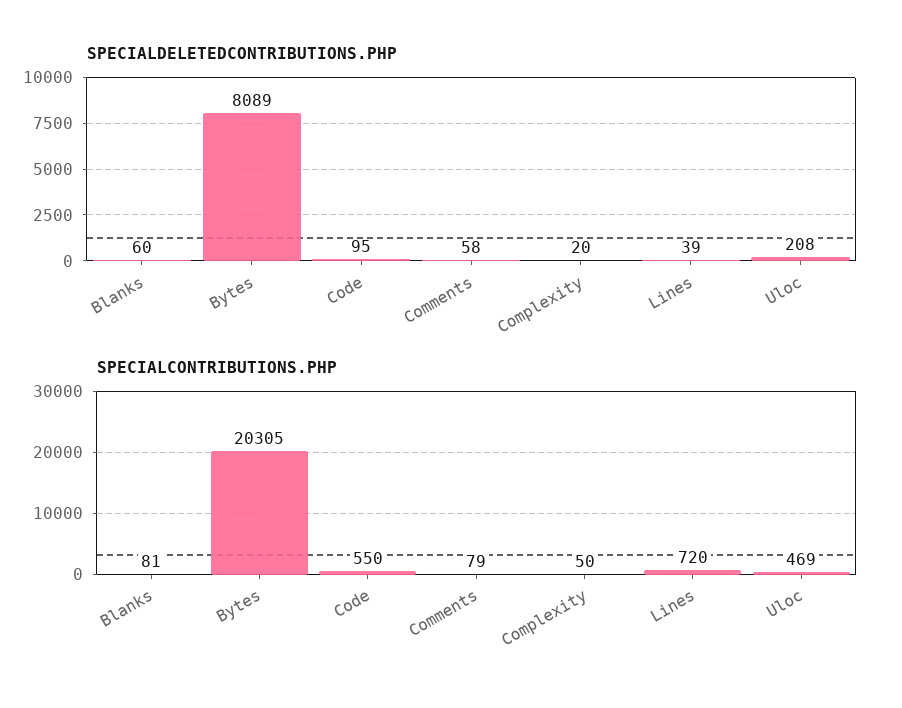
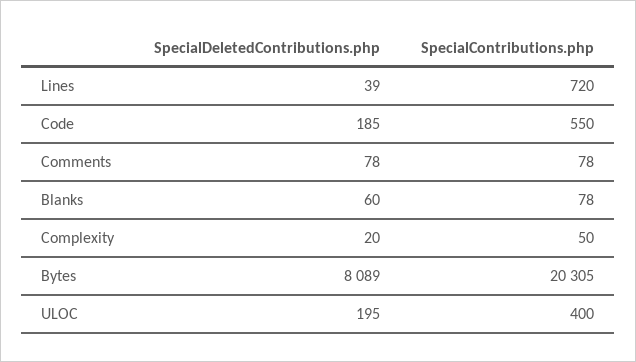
SPECIALDELETEDCONTRIBUTIONS.PHP, Code: 95 -> 185
SPECIALDELETEDCONTRIBUTIONS.PHP, Comments: 58 -> 78
SPECIALDELETEDCONTRIBUTIONS.PHP, Uloc: 208 -> 195
SPECIALCONTRIBUTIONS.PHP, Blanks: 81 -> 78
SPECIALCONTRIBUTIONS.PHP, Comments: 79 -> 78
SPECIALCONTRIBUTIONS.PHP, Uloc: 469 -> 400

